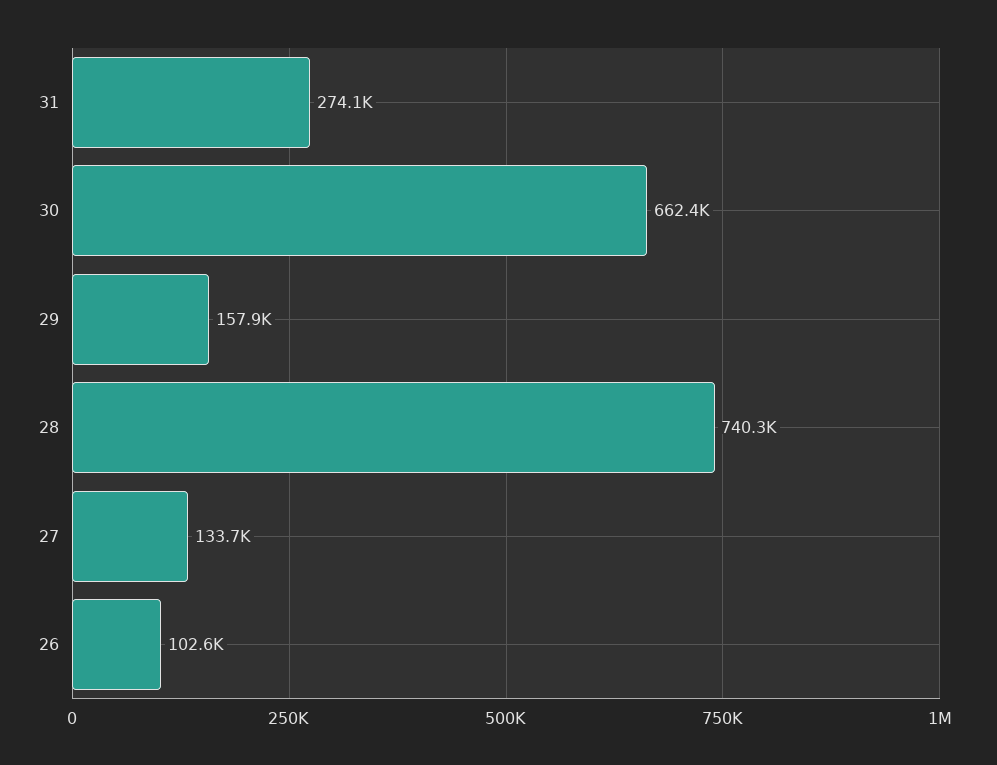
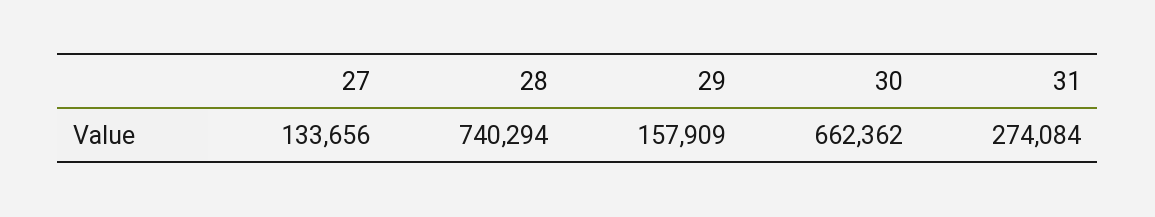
26: 102600 -> none

